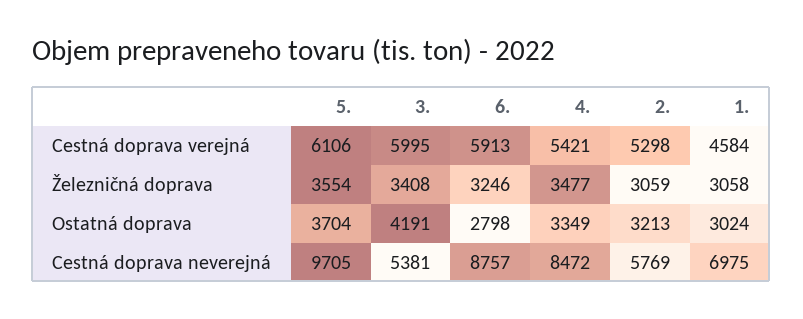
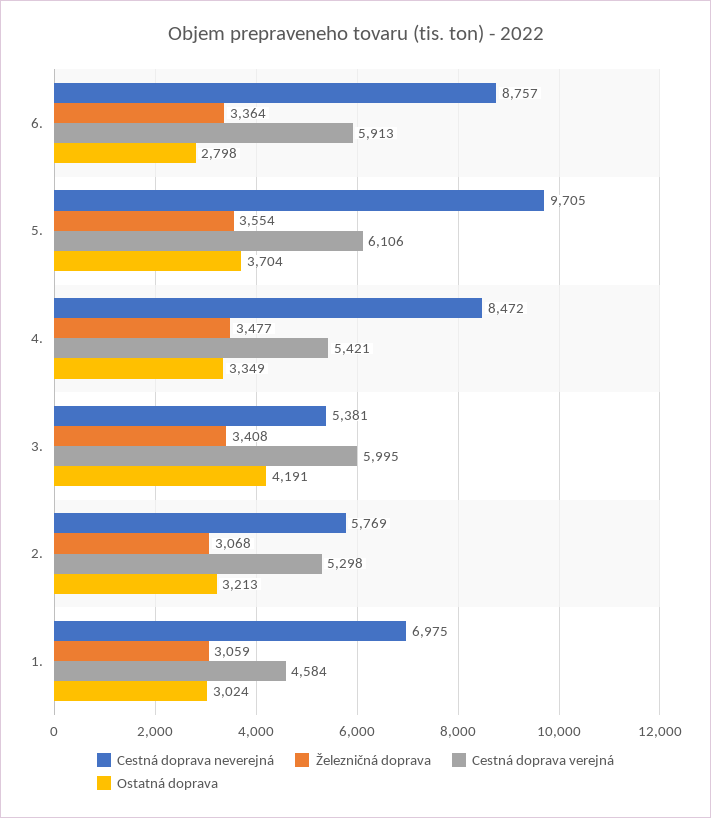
Železničná doprava, 6.: 3246 -> 3364
Železničná doprava, 2.: 3059 -> 3068
Železničná doprava, 1.: 3058 -> 3059

